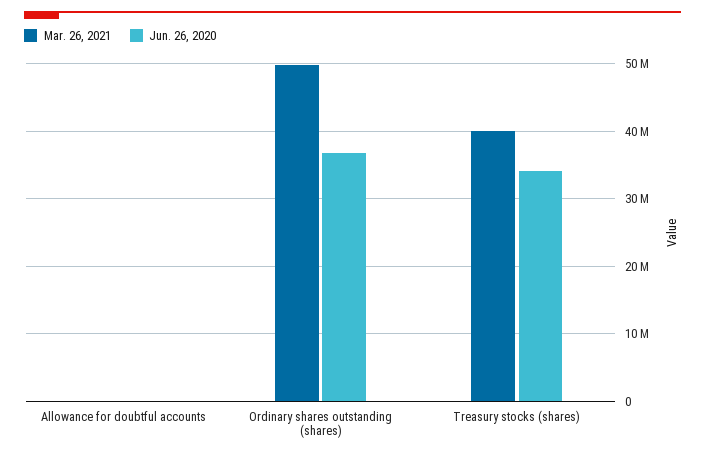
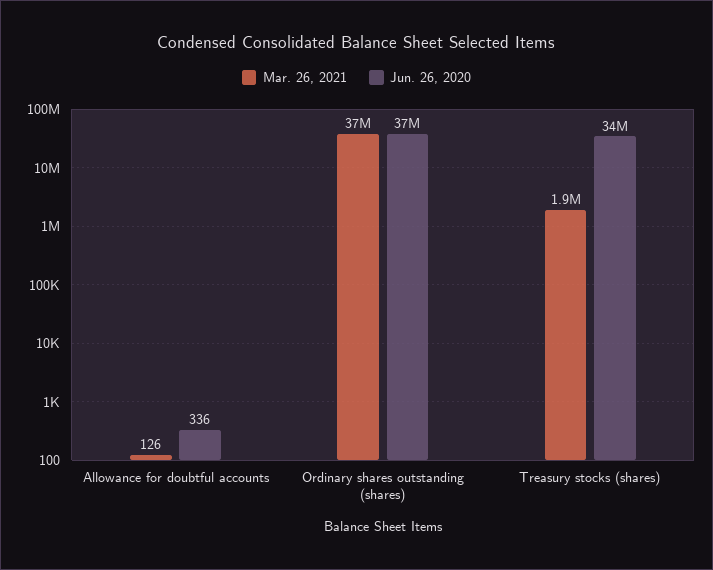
Mar. 26, 2021, Ordinary shares outstanding (shares): 50000000 -> 37000000
Mar. 26, 2021, Treasury stocks (shares): 40000000 -> 1900000

